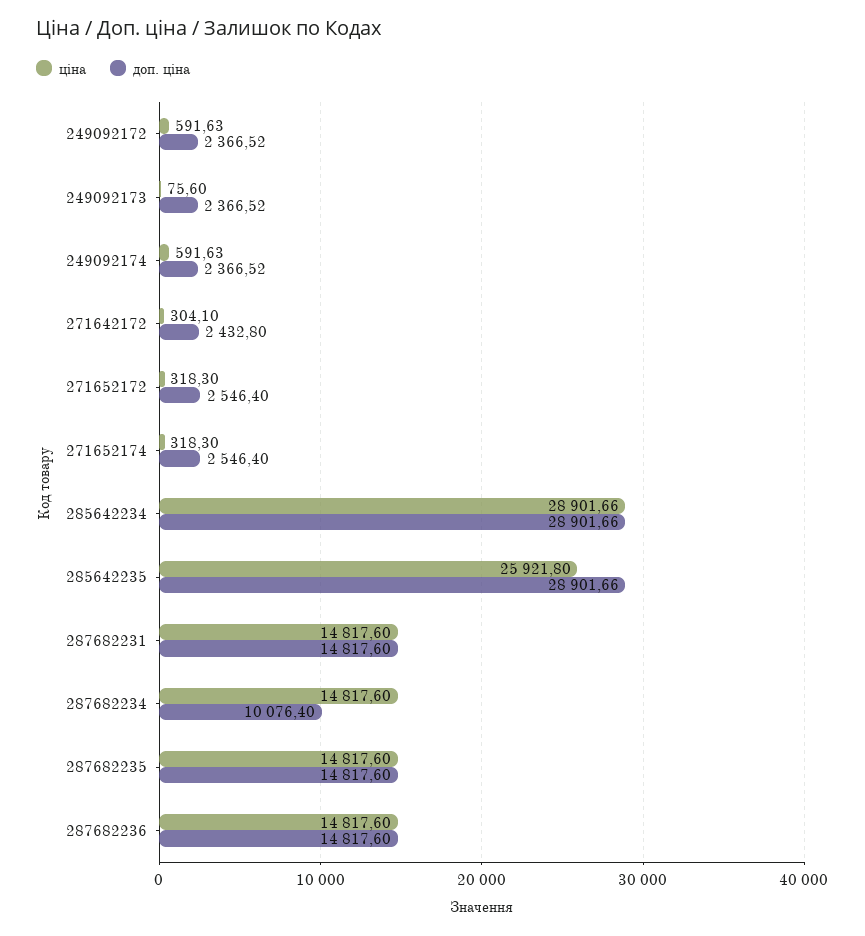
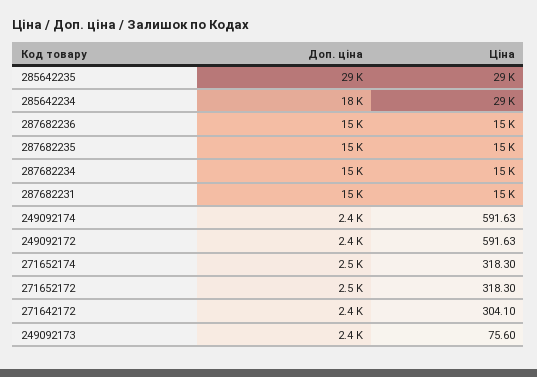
доп. ціна, 285642234: 28901.66 -> 18000
ціна, 285642235: 25921.8 -> 29000
доп. ціна, 287682234: 10076.4 -> 15000

